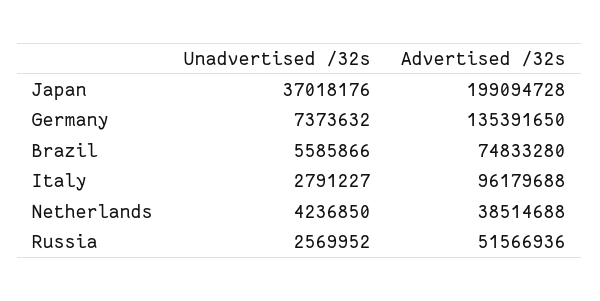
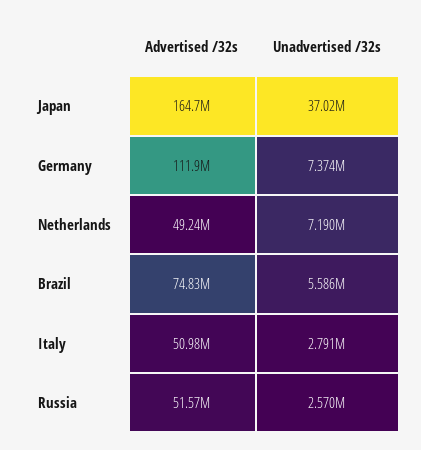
Advertised /32s, Japan: 199094728 -> 164700000
Advertised /32s, Germany: 135391650 -> 111900000
Advertised /32s, Italy: 96179688 -> 50980000
Unadvertised /32s, Netherlands: 4236850 -> 7190000
Advertised /32s, Netherlands: 38514688 -> 49240000

